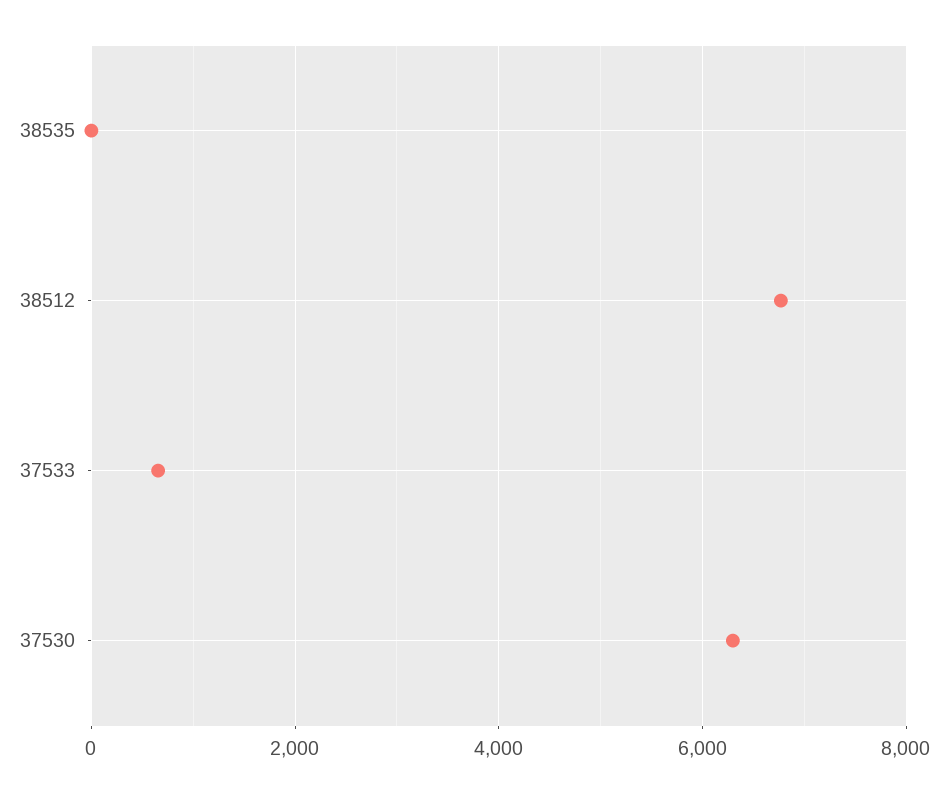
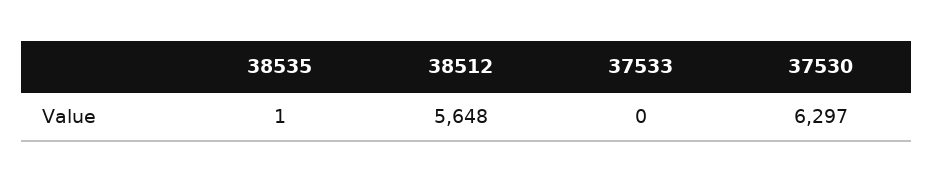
38512: 6800 -> 5648
37533: 600 -> 0

